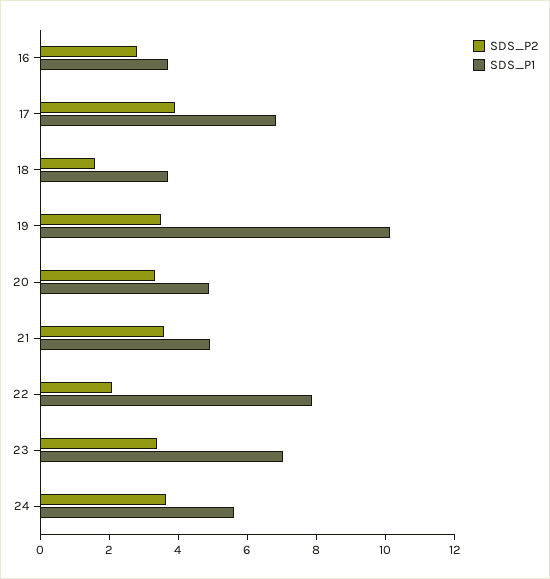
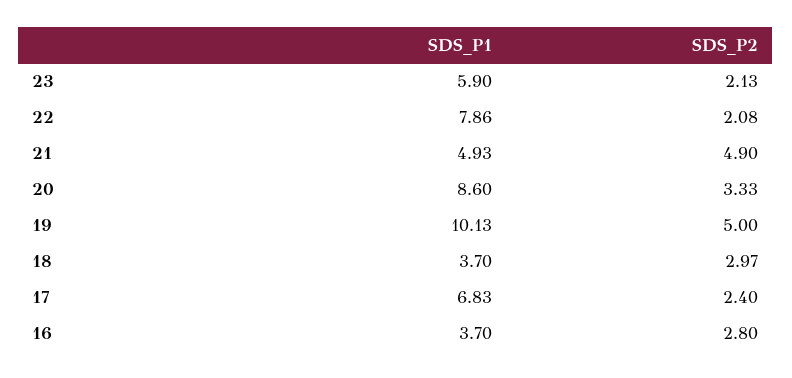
SDS_P2, 17: 4 -> 2.4
SDS_P2, 18: 1.5 -> 2.97
SDS_P2, 19: 3.5 -> 5
SDS_P1, 20: 5 -> 8.6
SDS_P2, 21: 3.5 -> 4.9
SDS_P2, 23: 3.5 -> 2.13
SDS_P1, 23: 7 -> 5.9
SDS_P2, 24: 3.5 -> none
SDS_P1, 24: 5.5 -> none

